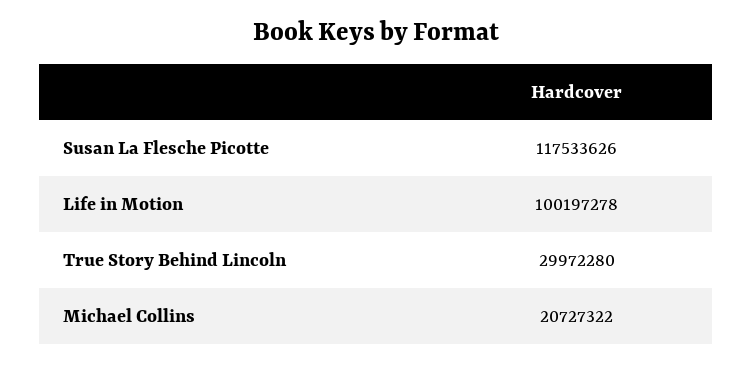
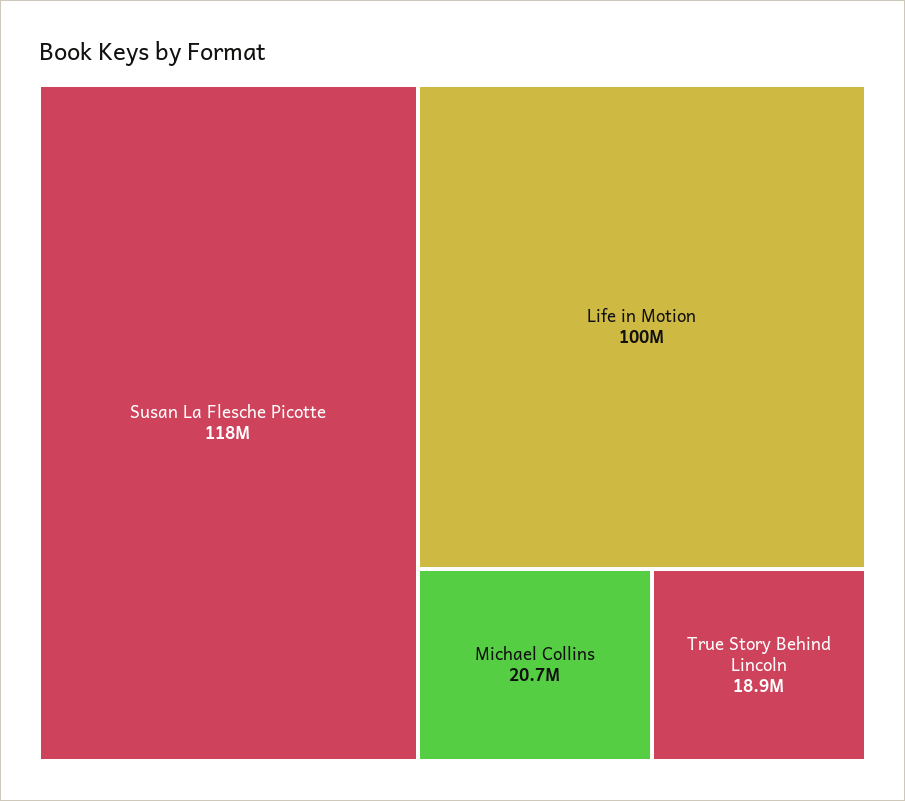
True Story Behind Lincoln: 29972280 -> 18900000

